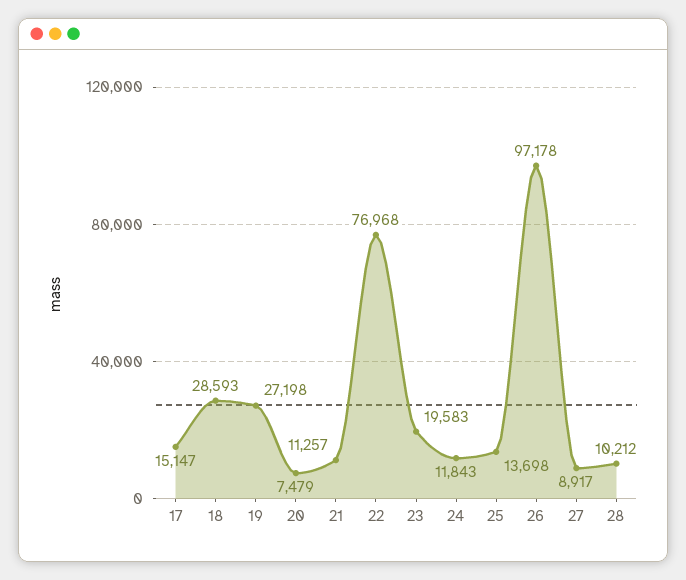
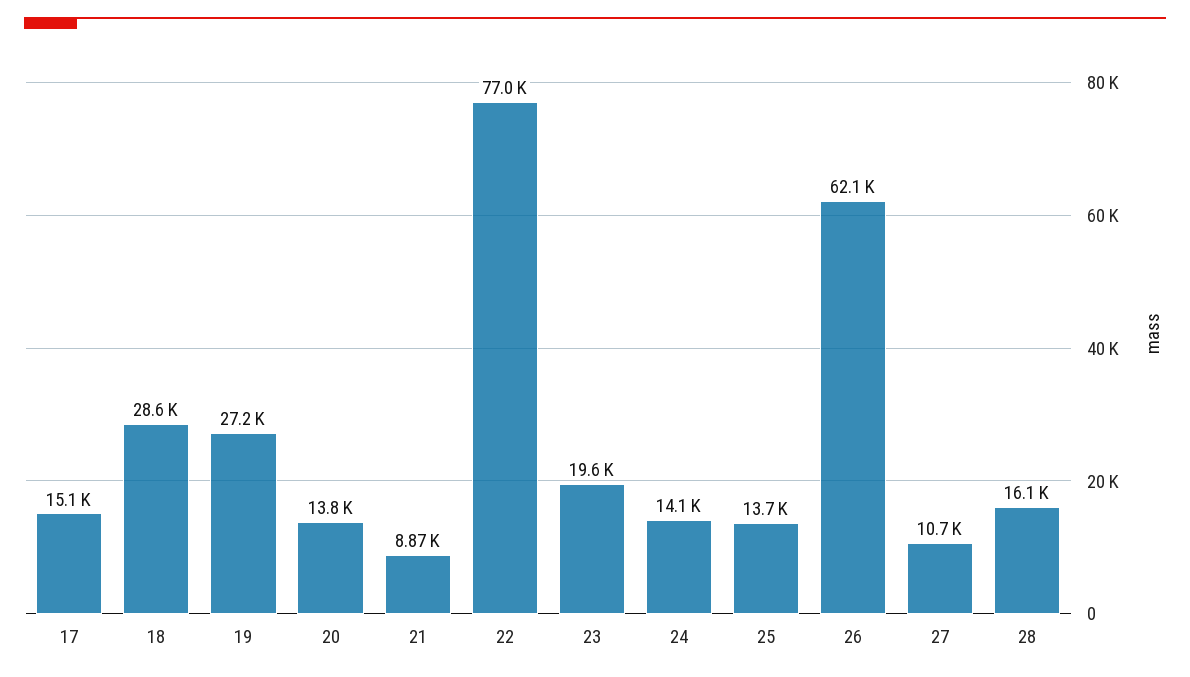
20: 7479 -> 13800
21: 11257 -> 8870
24: 11843 -> 14100
26: 97178 -> 62100
27: 8917 -> 10700
28: 10212 -> 16100

